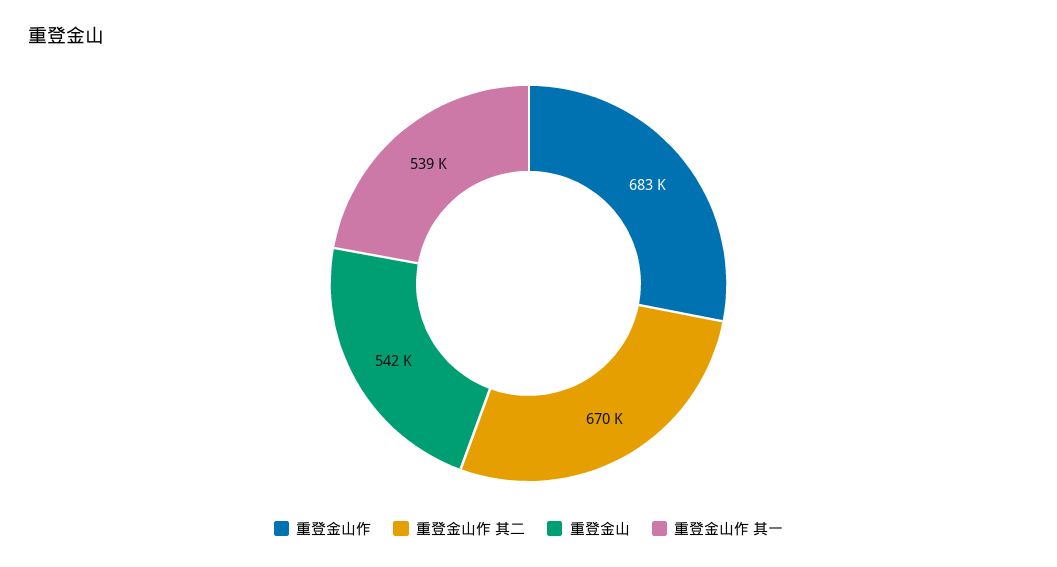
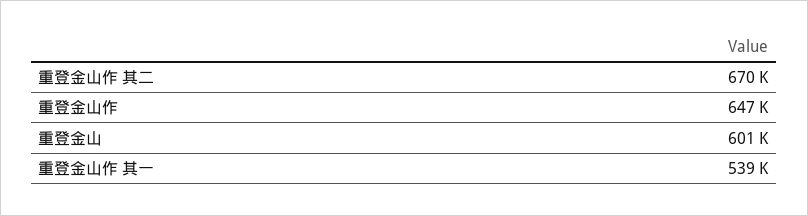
重登金山作: 683000 -> 647000
重登金山: 542000 -> 601000

